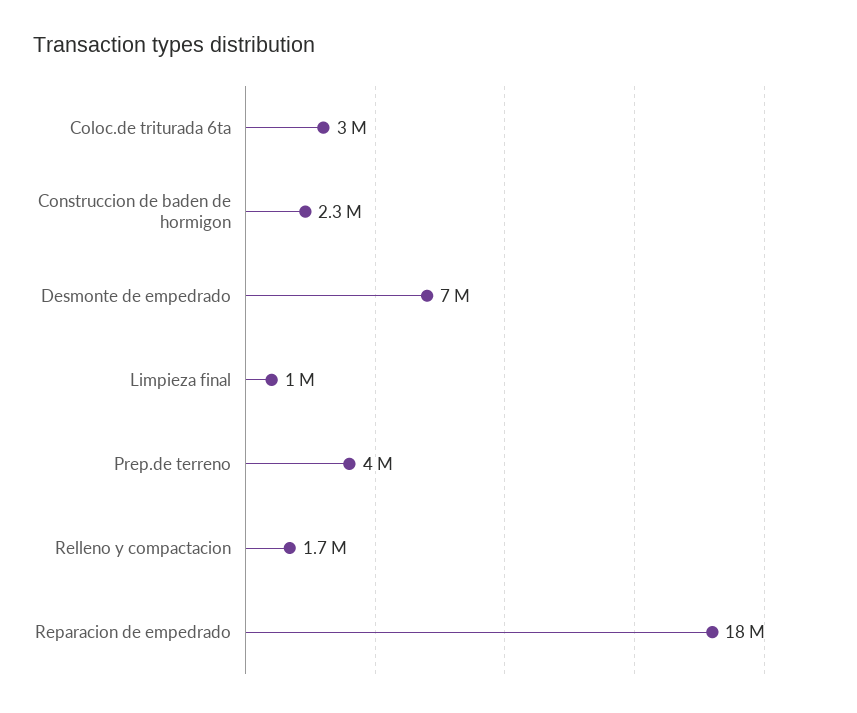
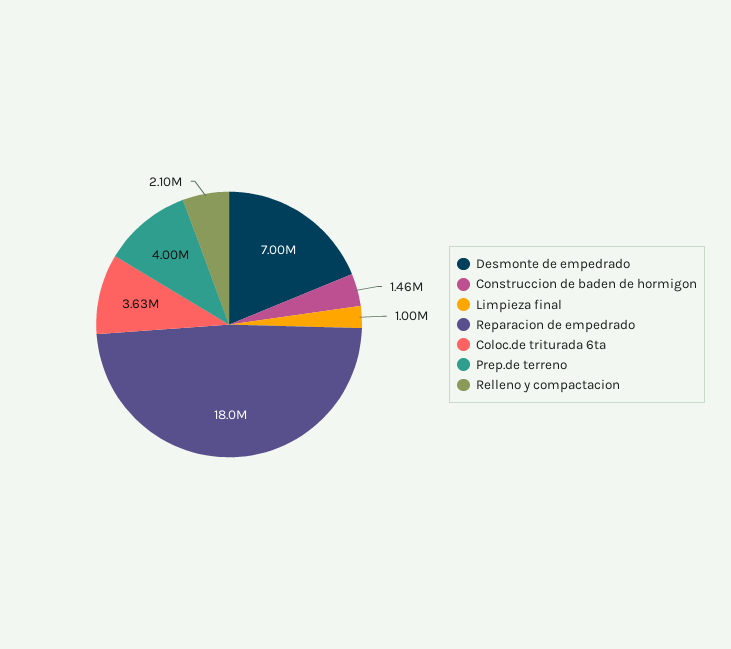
Coloc.de triturada 6ta: 3000000 -> 3630000
Construccion de baden de hormigon: 2300000 -> 1460000
Relleno y compactacion: 1700000 -> 2100000

